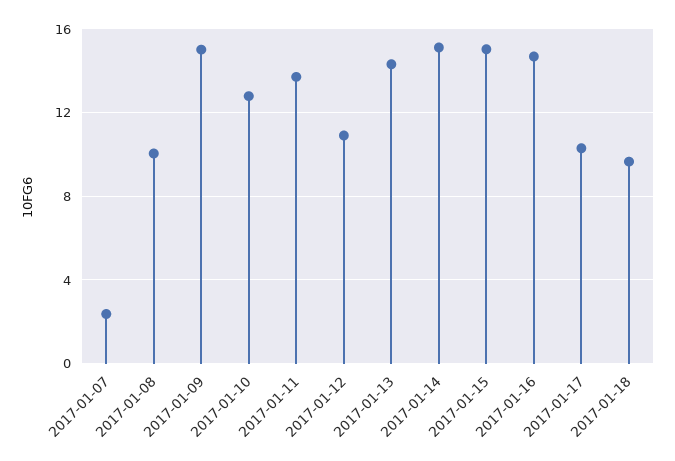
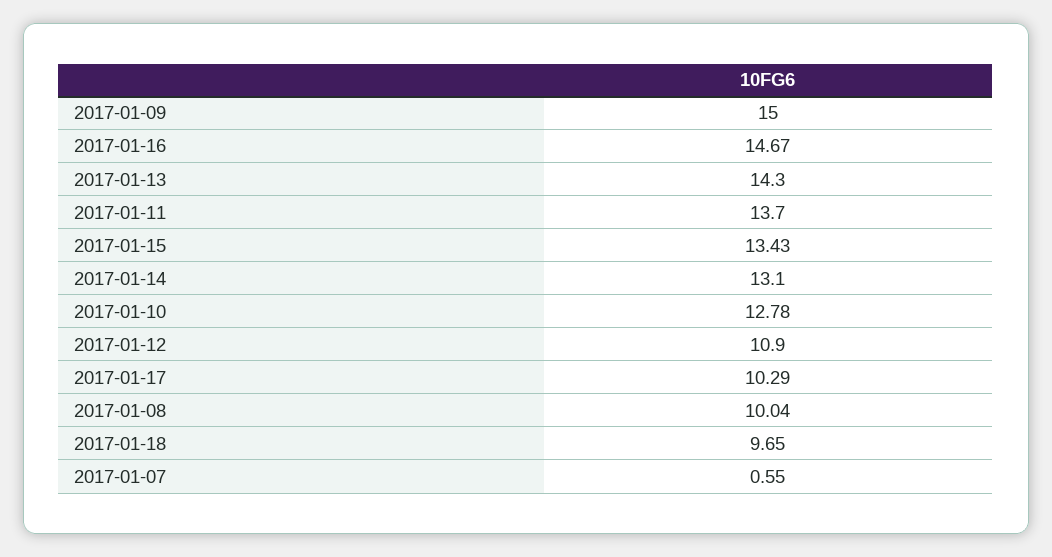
2017-01-07: 2.5 -> 0.55
2017-01-14: 15 -> 13.1
2017-01-15: 15 -> 13.43

